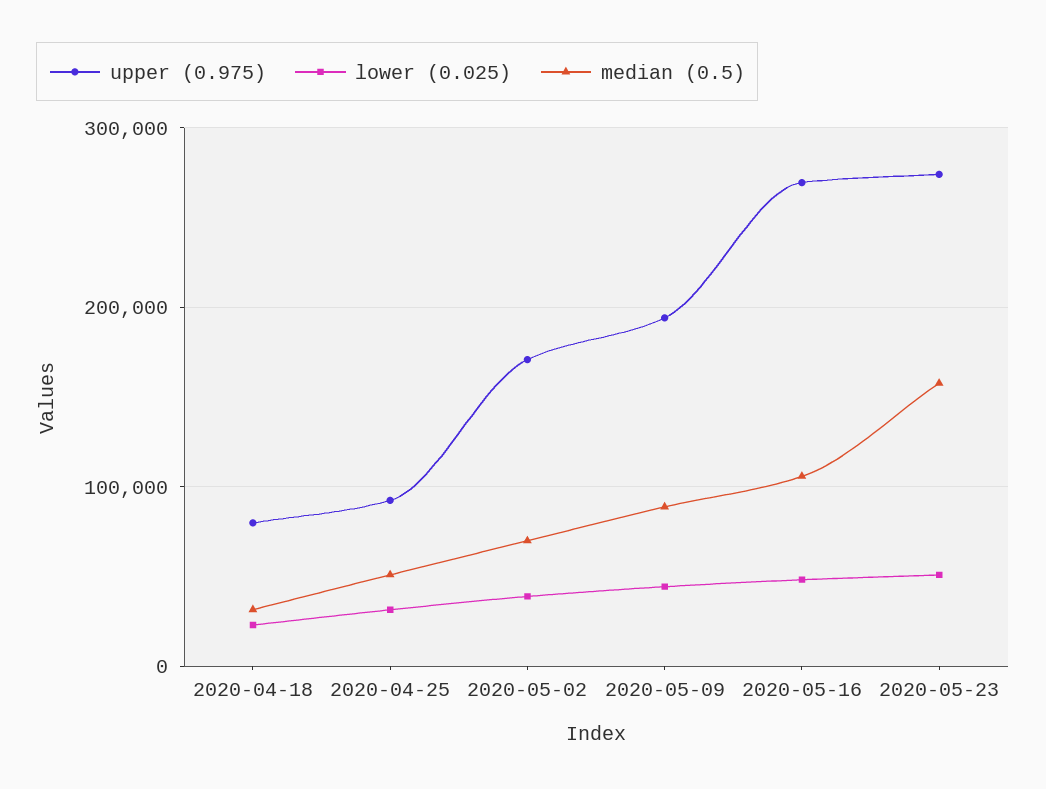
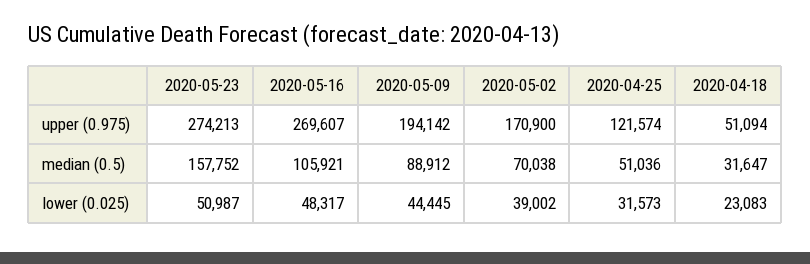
upper (0.975), 2020-04-18: 80000 -> 51094
upper (0.975), 2020-04-25: 90000 -> 121574

